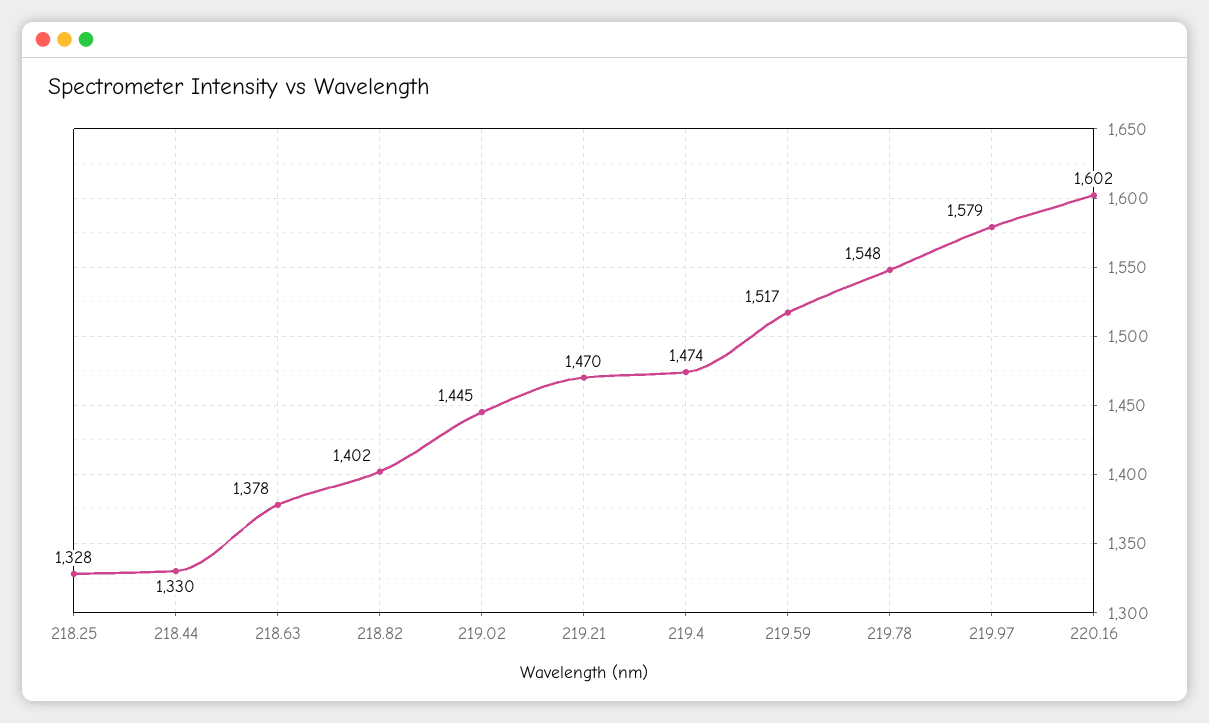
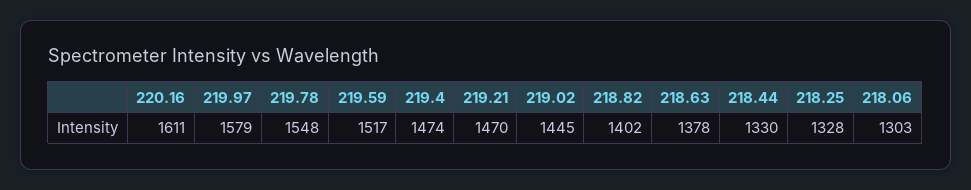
220.16: 1602 -> 1611
218.06: none -> 1303

